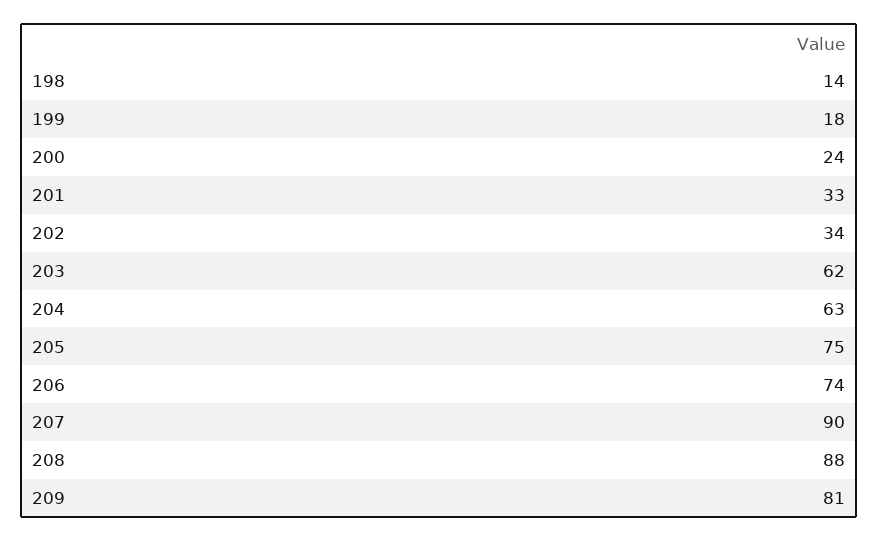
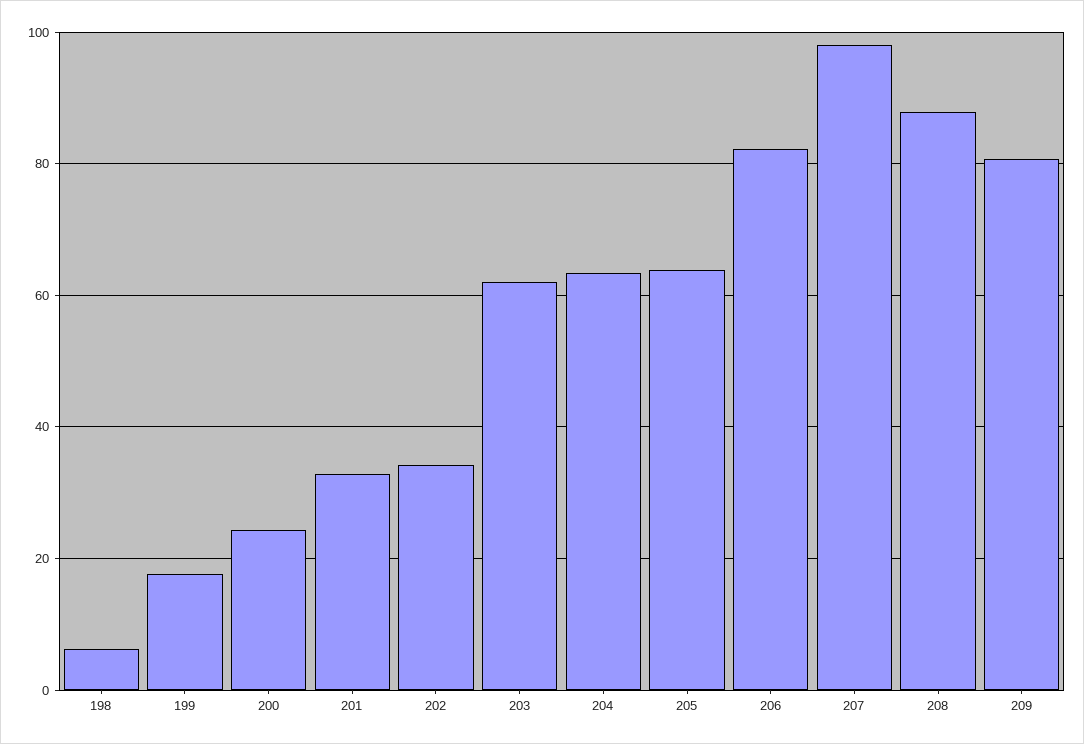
198: 14 -> 6
205: 75 -> 64
206: 74 -> 82
207: 90 -> 98

